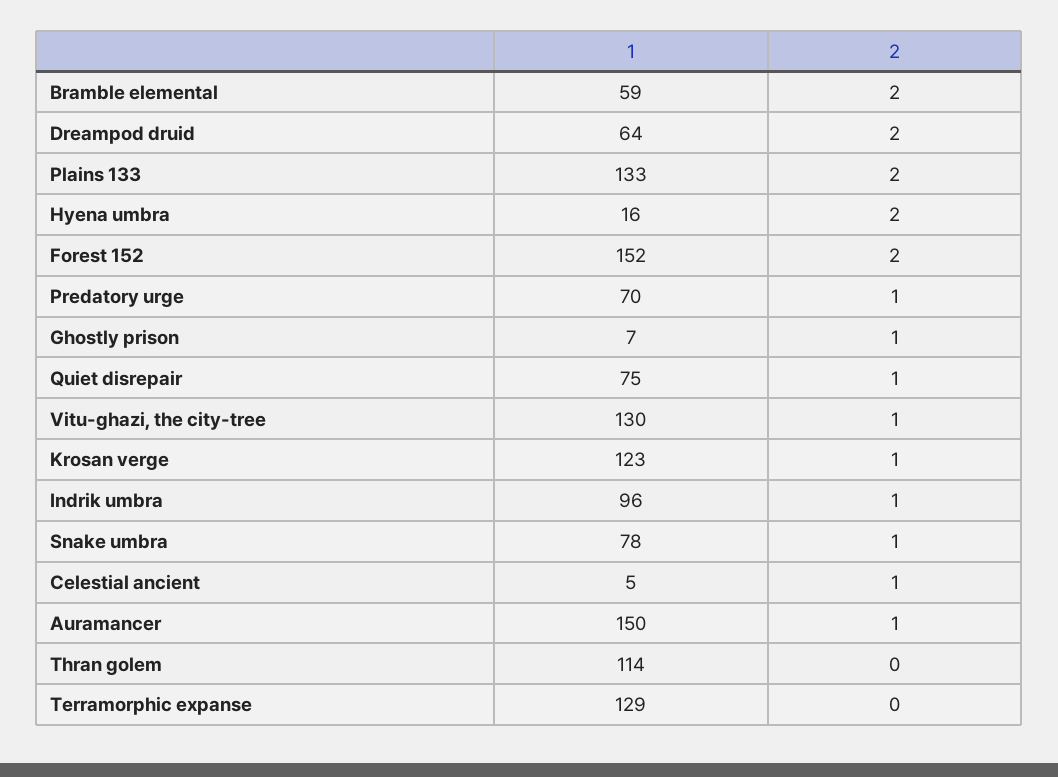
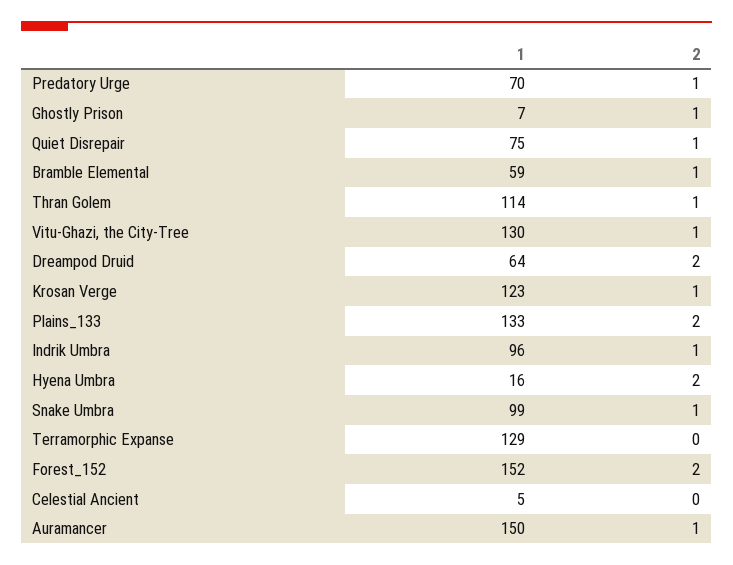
2, Bramble elemental: 2 -> 1
1, Snake umbra: 78 -> 99
2, Celestial ancient: 1 -> 0
2, Thran golem: 0 -> 1

